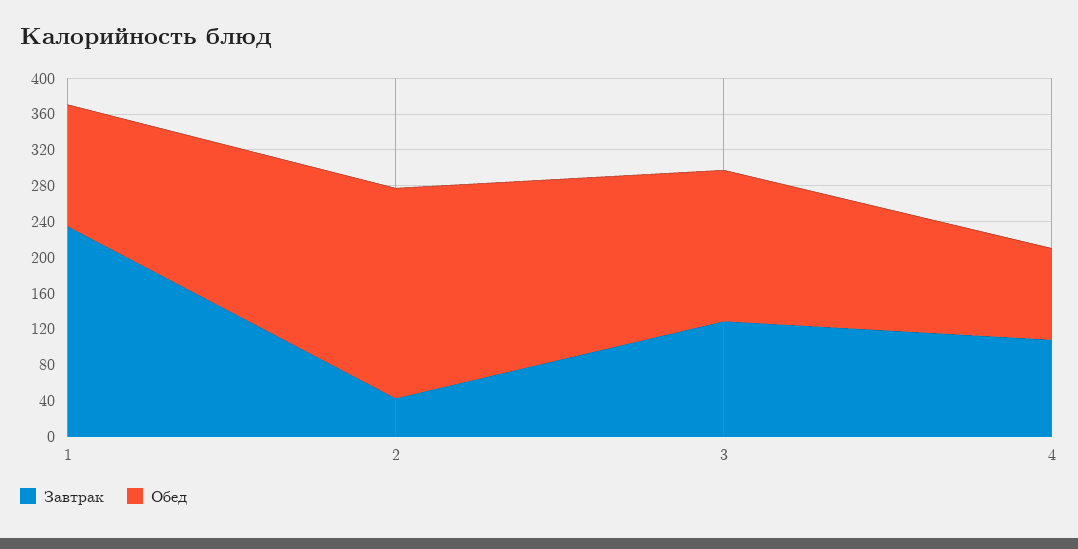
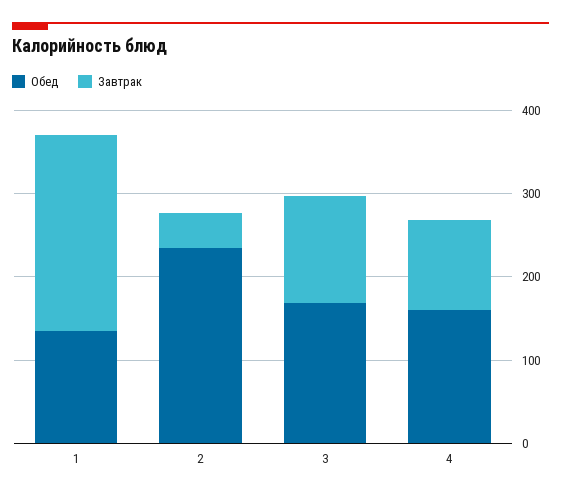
Обед, 4: 100 -> 160

